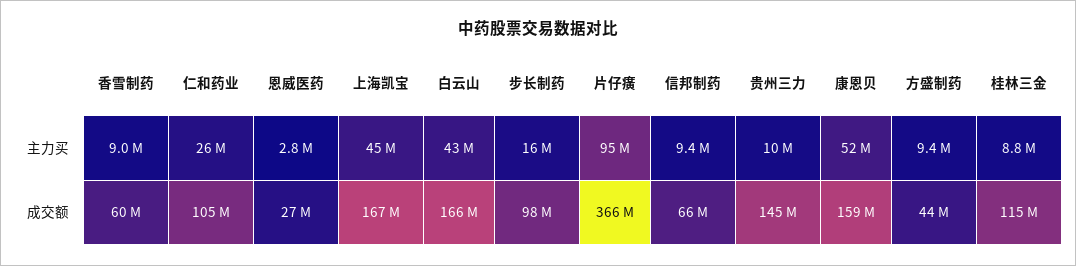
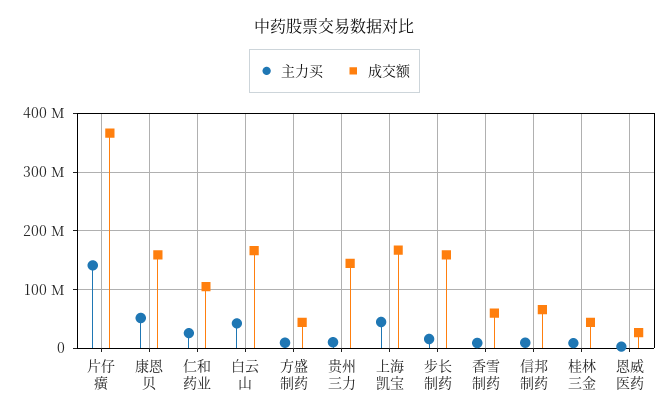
主力买, 片仔癀: 95000000 -> 140000000
成交额, 步长制药: 98000000 -> 160000000
成交额, 桂林三金: 115000000 -> 40000000

